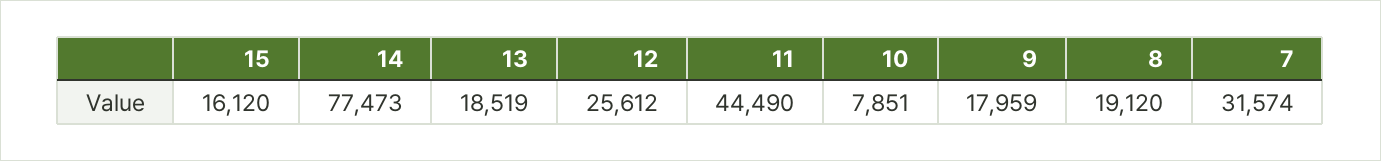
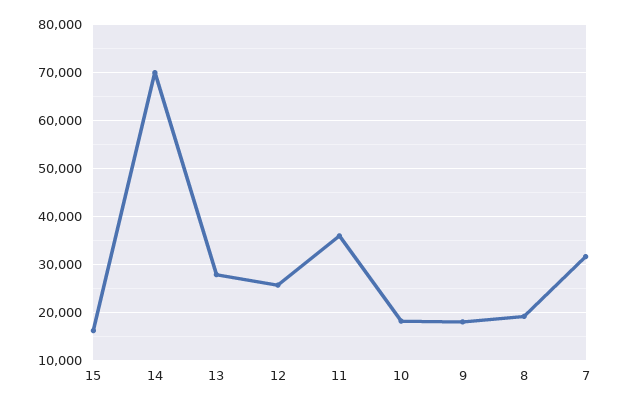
14: 77473 -> 70000
13: 18519 -> 28000
11: 44490 -> 36000
10: 7851 -> 18000

